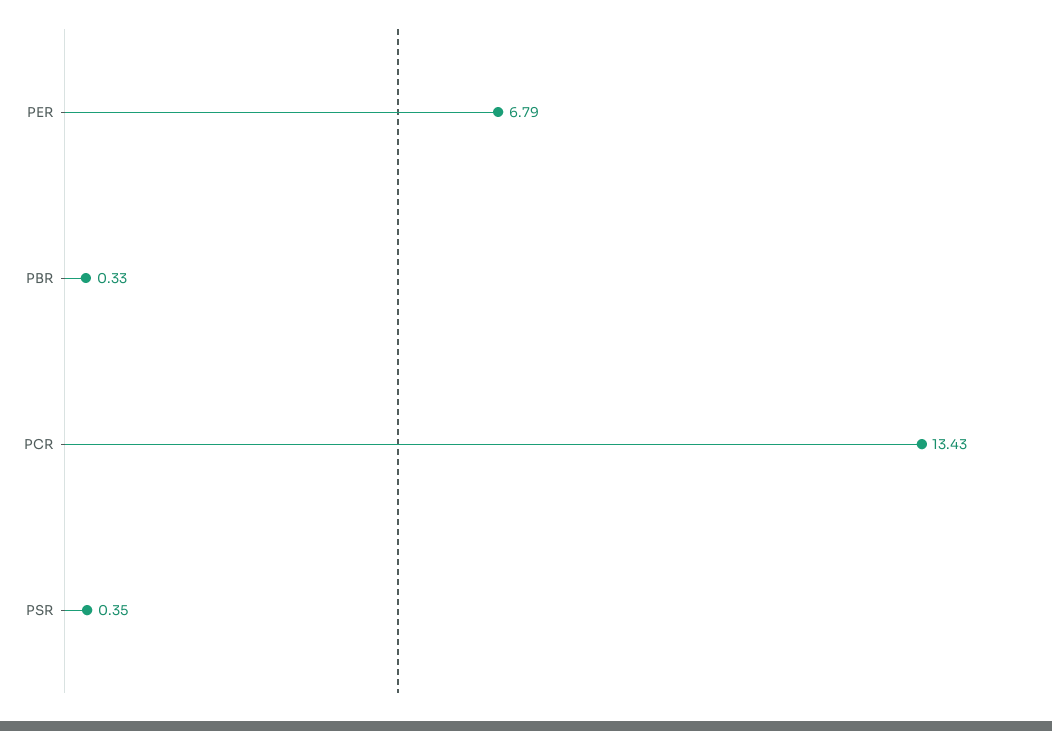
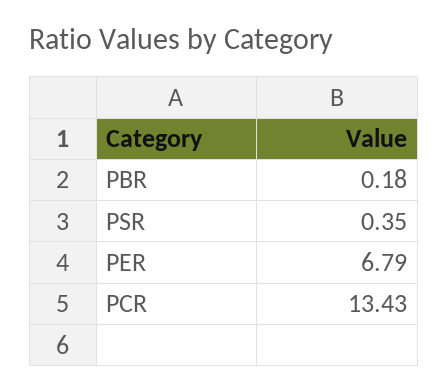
PBR: 0.33 -> 0.18

